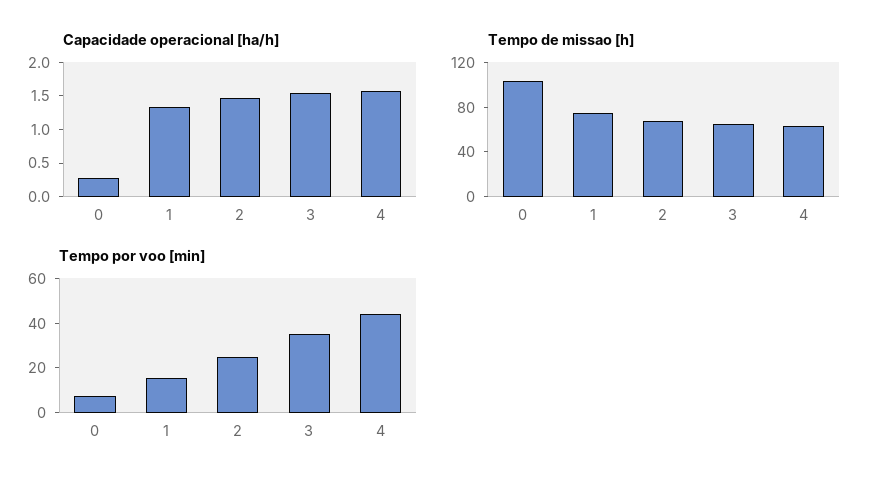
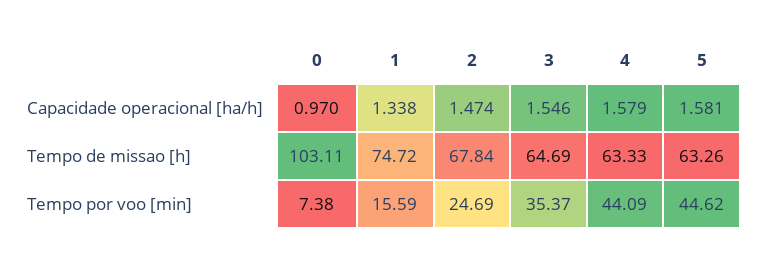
Capacidade operacional [ha/h], 0: 0.25 -> 0.97
Capacidade operacional [ha/h], 5: none -> 1.581
Tempo de missao [h], 5: none -> 63.26
Tempo por voo [min], 5: none -> 44.62

